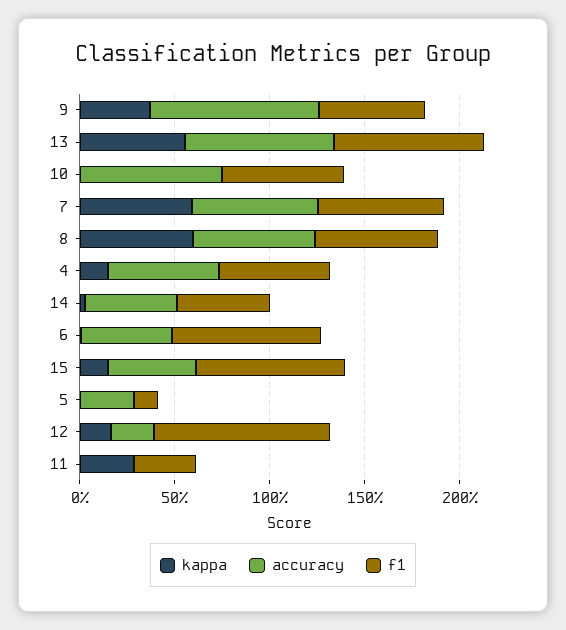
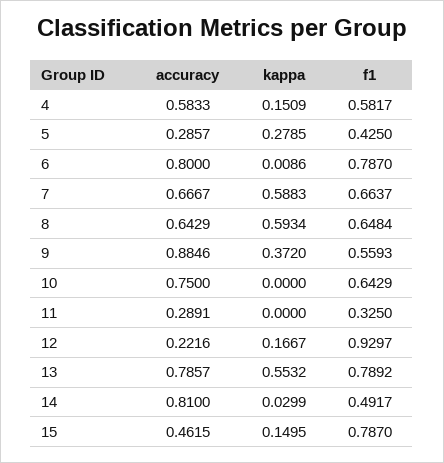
accuracy, 14: 0.5 -> 0.81
accuracy, 6: 0.5 -> 0.8
kappa, 5: 0 -> 0.2785
f1, 5: 0.1 -> 0.425
kappa, 11: 0.3 -> 0
accuracy, 11: 0 -> 0.2891

